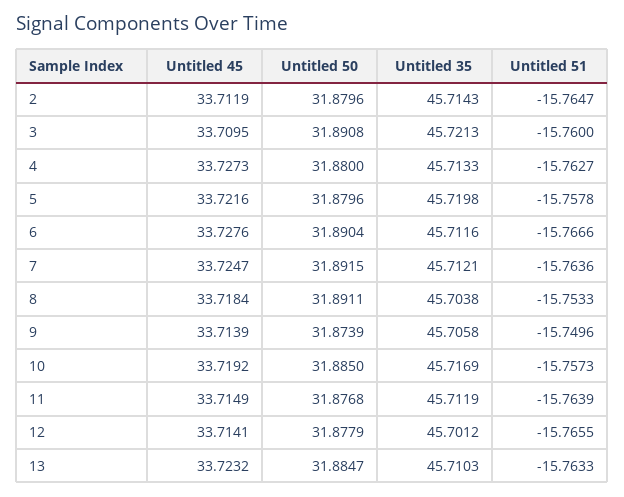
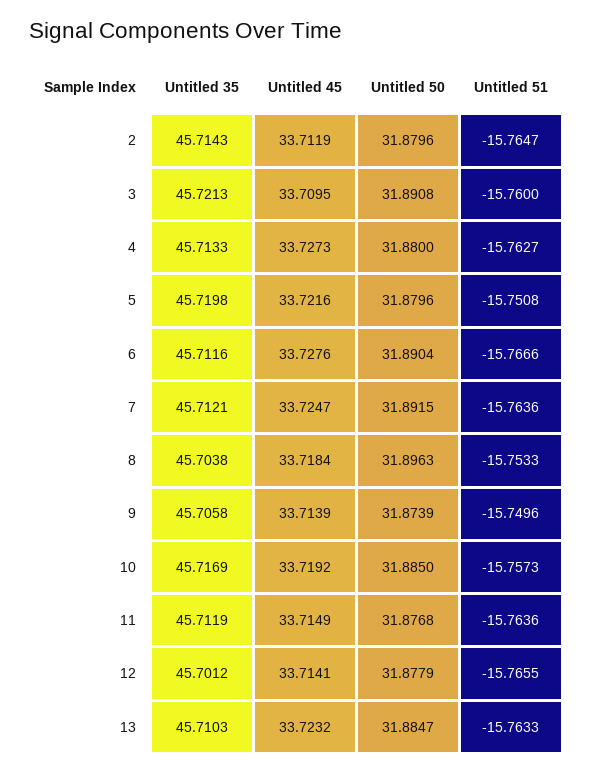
Untitled 51, 5: -15.7578 -> -15.7508
Untitled 50, 8: 31.8911 -> 31.8963
Untitled 51, 11: -15.7639 -> -15.7636

